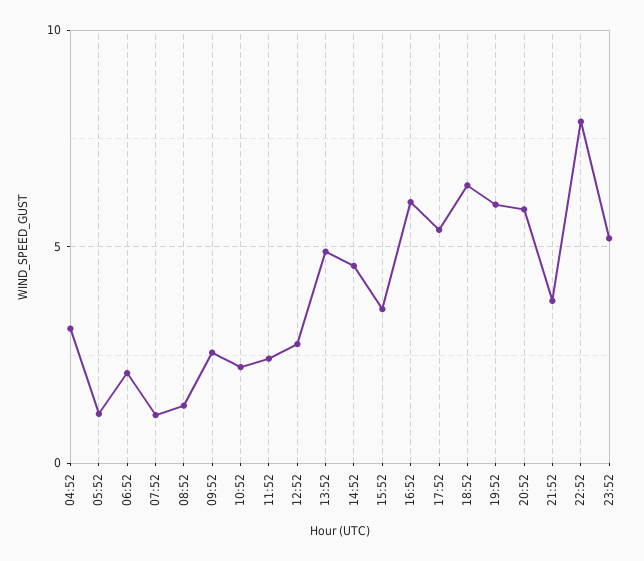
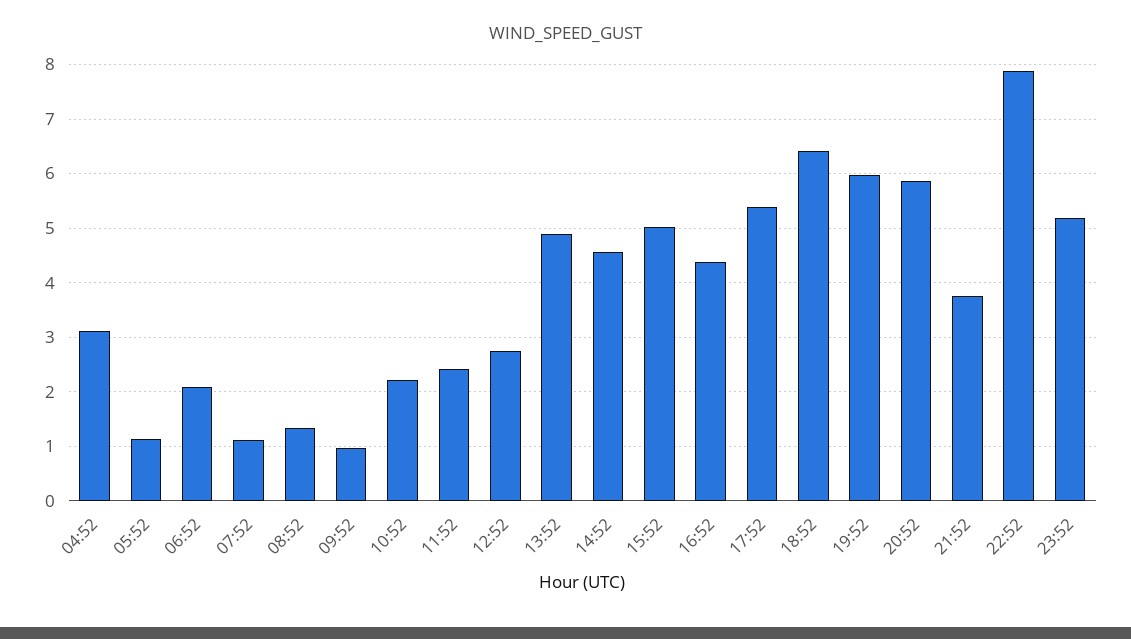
09:52: 2.5 -> 1
15:52: 3.5 -> 5
16:52: 6 -> 4.4

